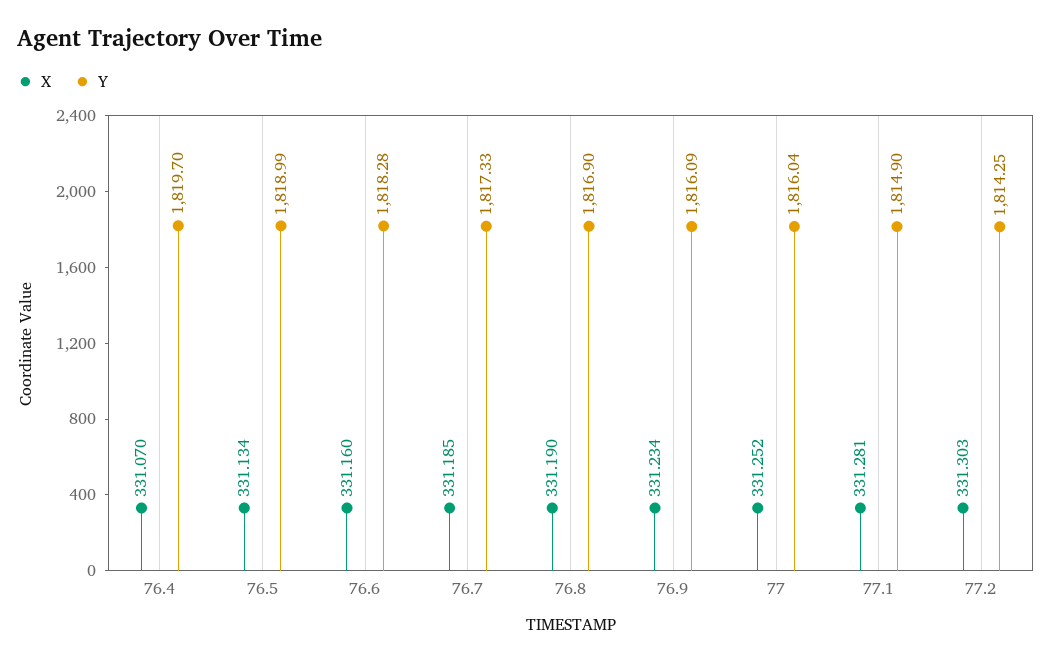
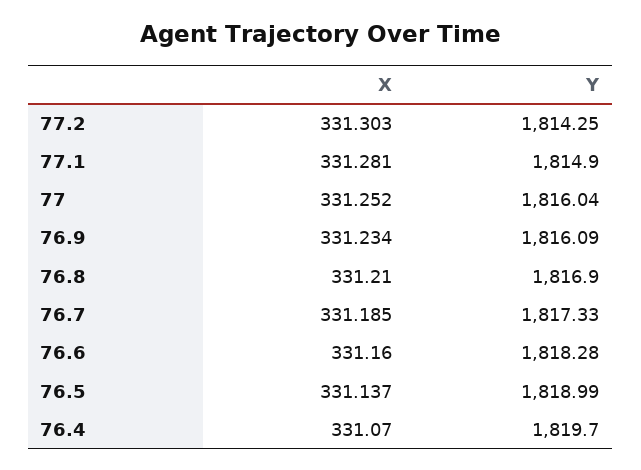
X, 76.5: 331.134 -> 331.137
X, 76.8: 331.19 -> 331.21

